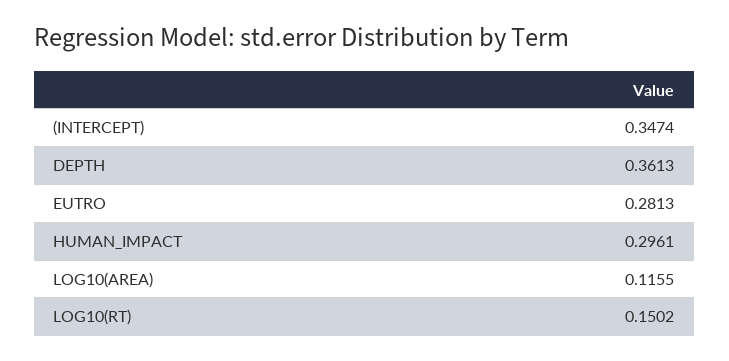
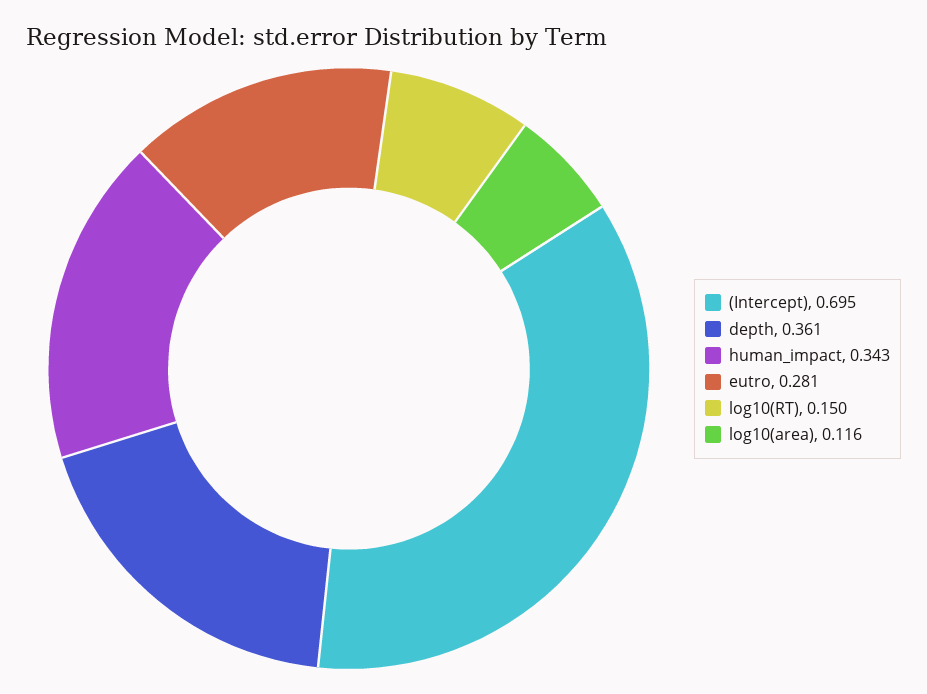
(INTERCEPT): 0.3474 -> 0.695
HUMAN_IMPACT: 0.2961 -> 0.343

